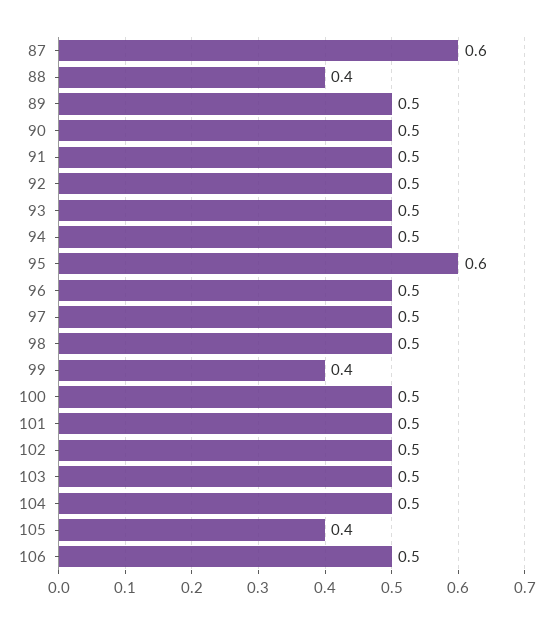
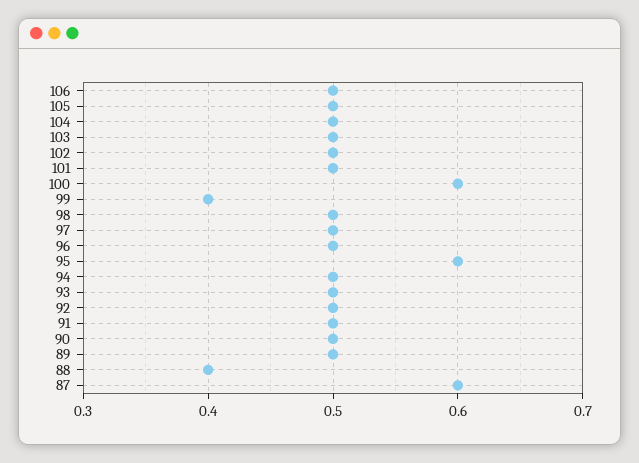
100: 0.5 -> 0.6
105: 0.4 -> 0.5

